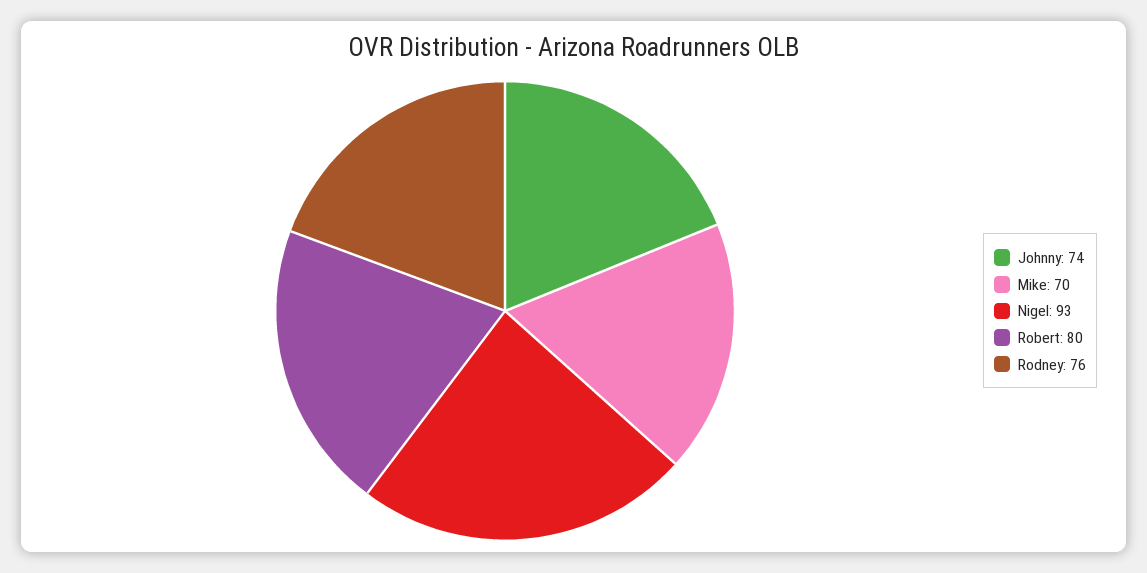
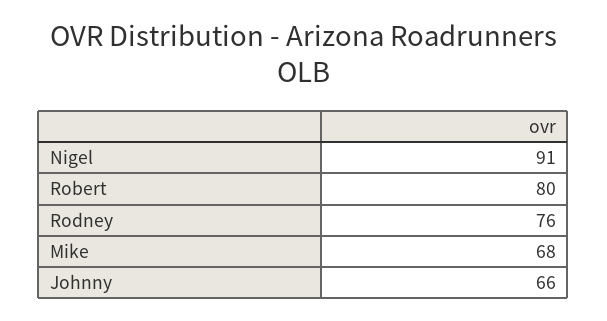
Johnny: 74 -> 66
Mike: 70 -> 68
Nigel: 93 -> 91

